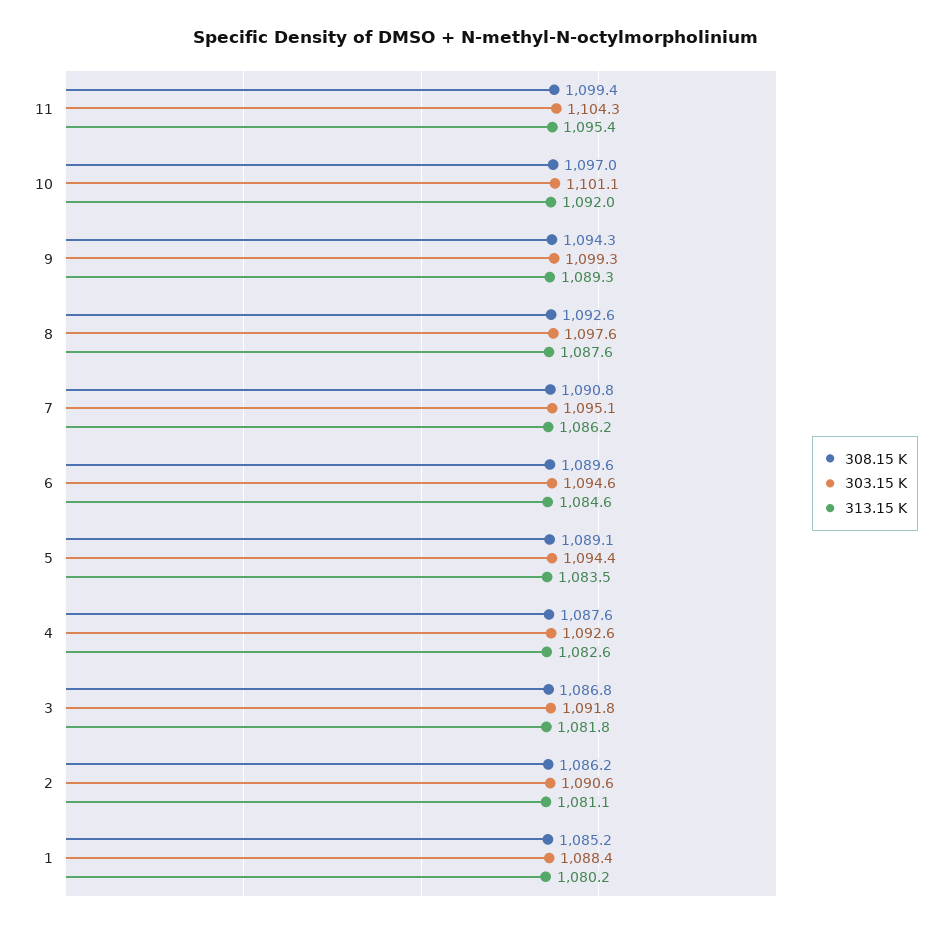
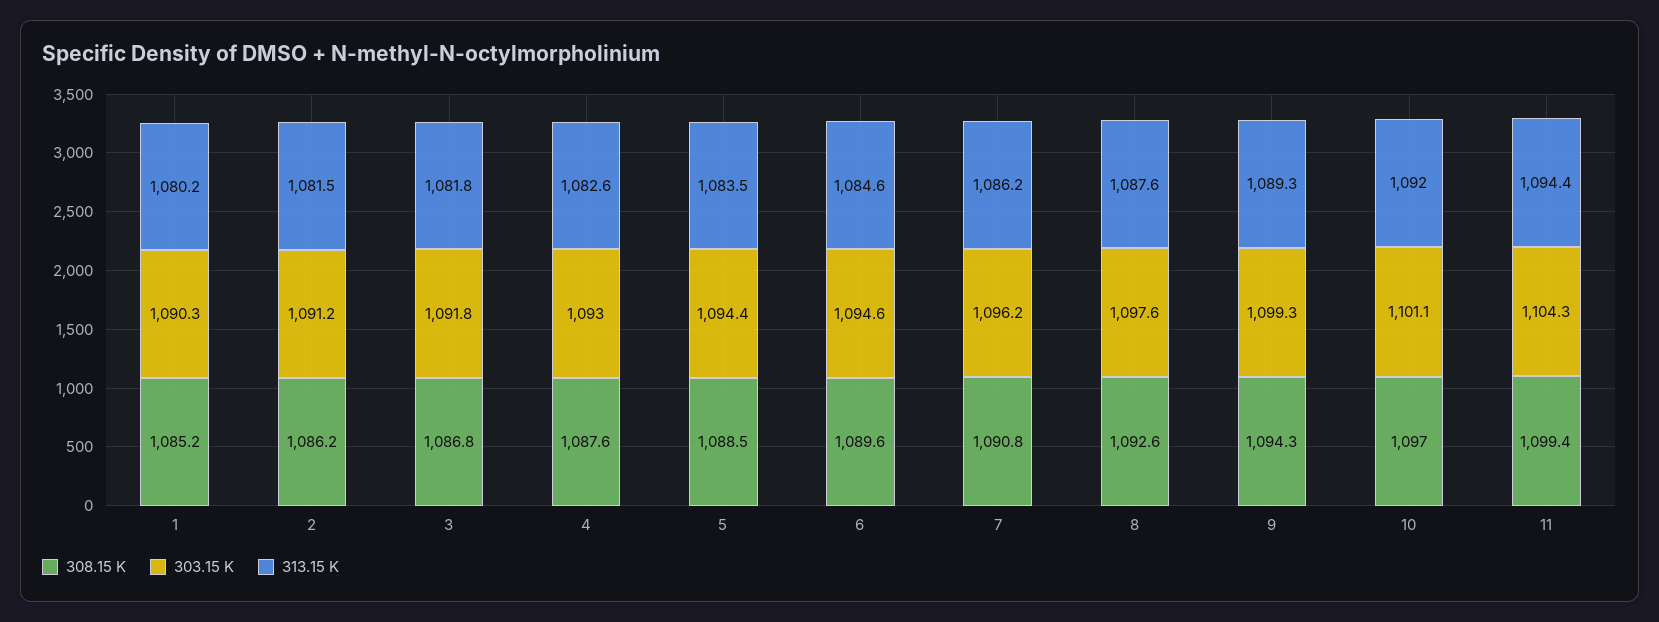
313.15 K, 11: 1095.4 -> 1094.4
303.15 K, 7: 1095.1 -> 1096.2
308.15 K, 5: 1089.1 -> 1088.5
303.15 K, 4: 1092.6 -> 1093
303.15 K, 2: 1090.6 -> 1091.2
313.15 K, 2: 1081.1 -> 1081.5
303.15 K, 1: 1088.4 -> 1090.3

